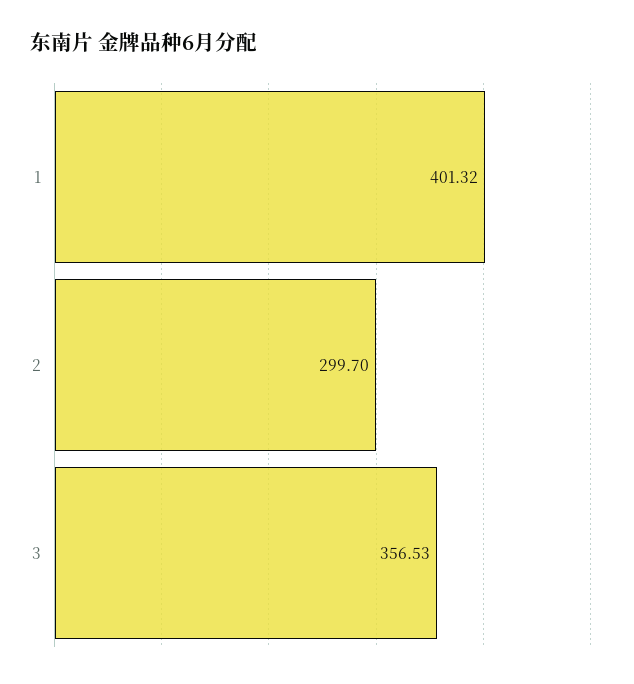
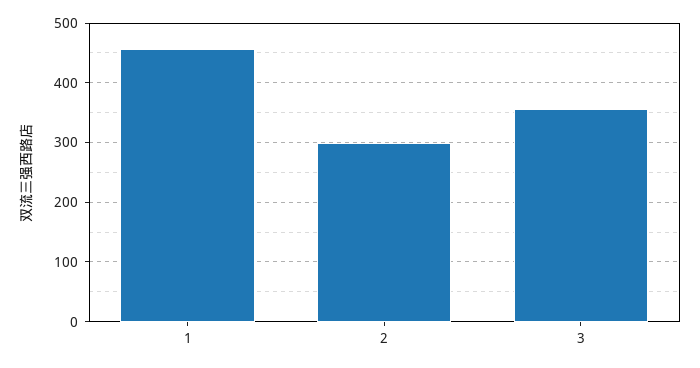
1: 401.32 -> 460

